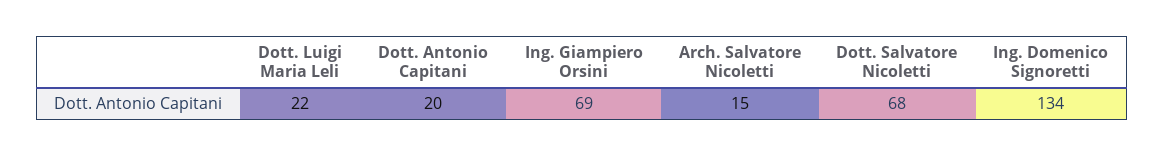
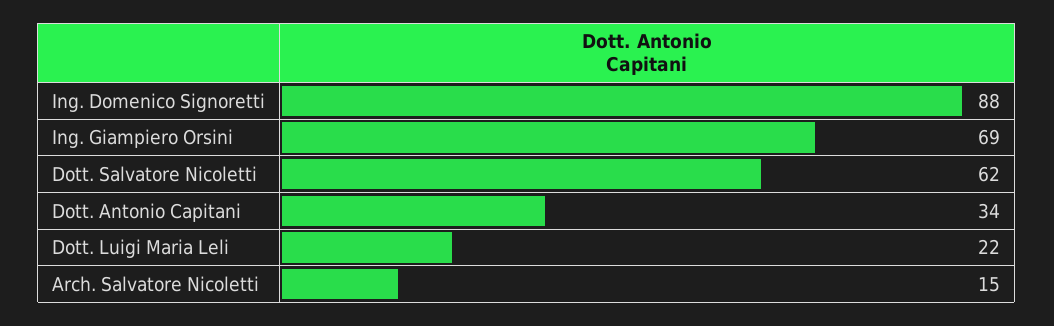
Dott. Antonio Capitani: 20 -> 34
Dott. Salvatore Nicoletti: 68 -> 62
Ing. Domenico Signoretti: 134 -> 88

